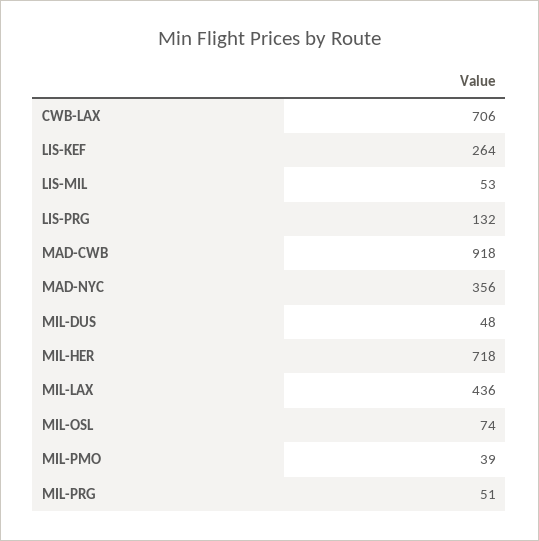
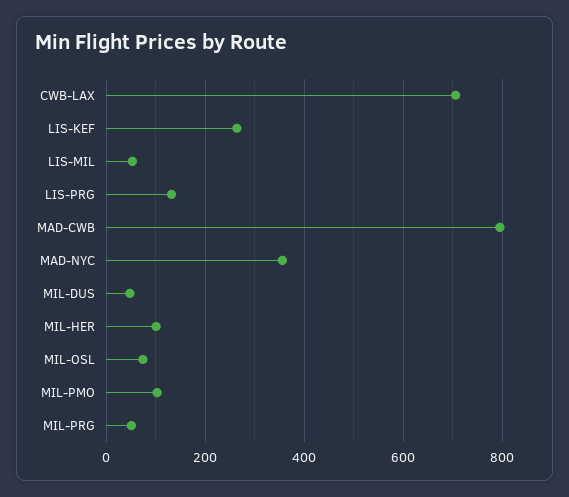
MAD-CWB: 918 -> 800
MIL-HER: 718 -> 100
MIL-LAX: 436 -> none
MIL-PMO: 39 -> 100

